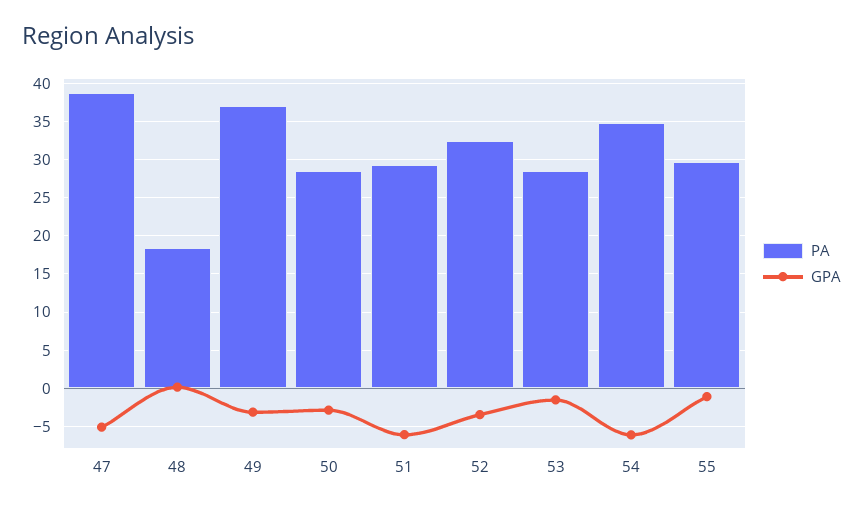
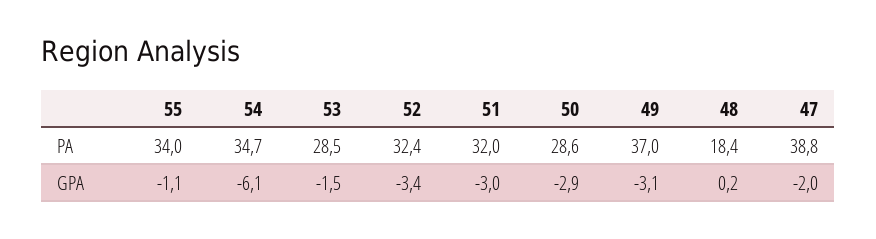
GPA, 47: -5 -> -2
PA, 51: 29 -> 32
GPA, 51: -6 -> -3
PA, 55: 30 -> 34

